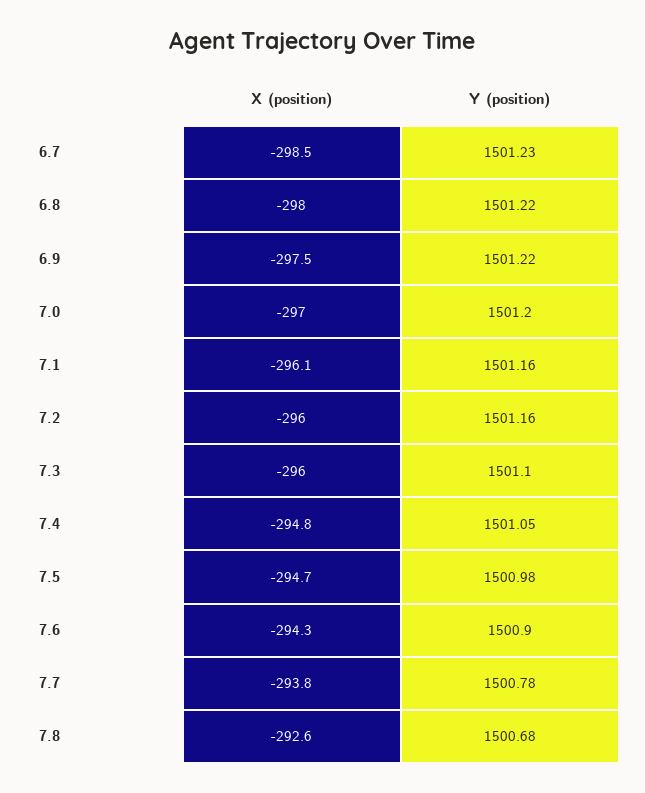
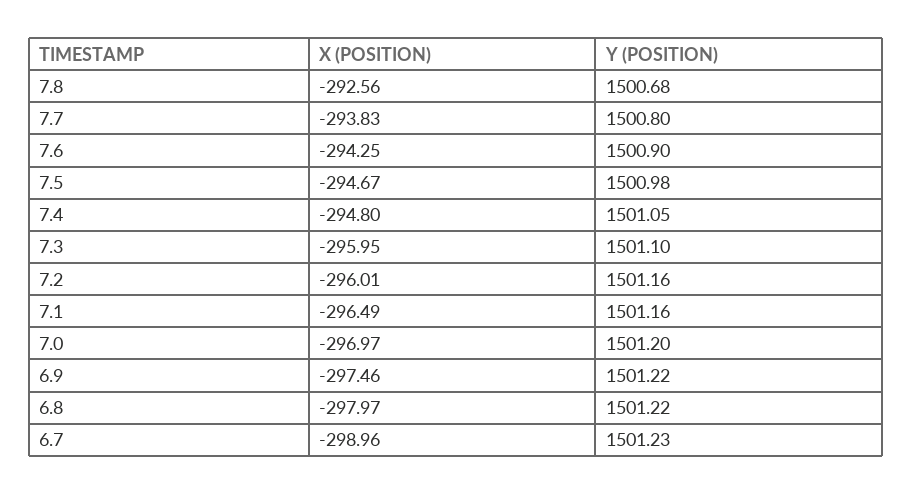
X (position), 6.7: -298.5 -> -298.96
X (position), 7.1: -296.1 -> -296.49
Y (position), 7.7: 1500.78 -> 1500.8

